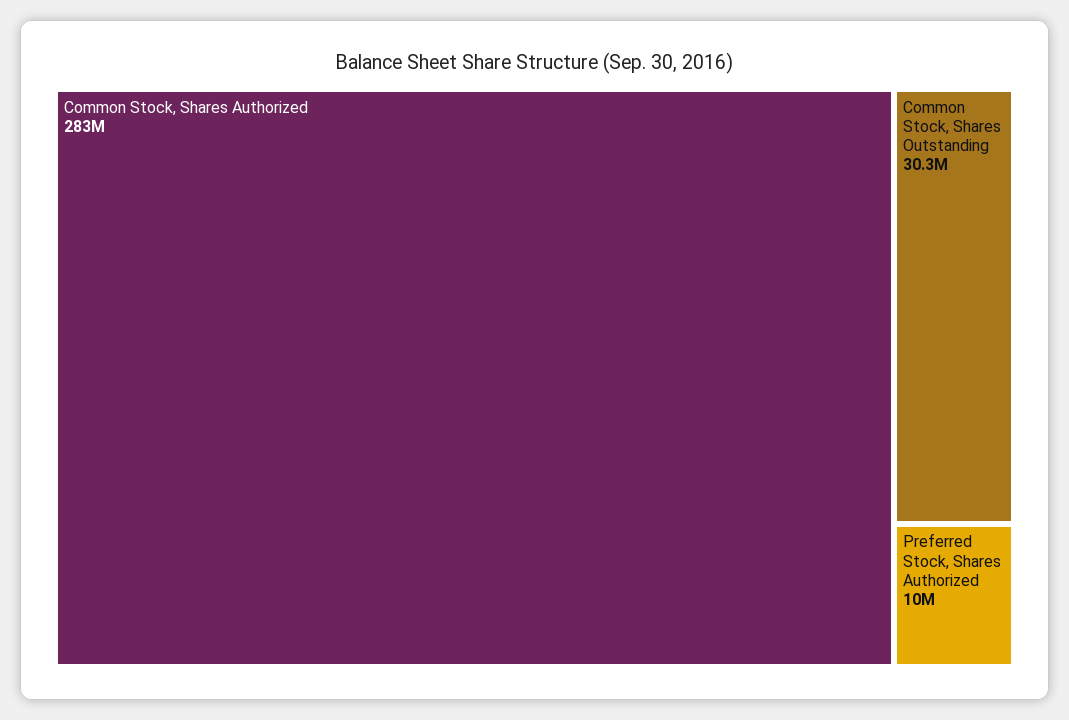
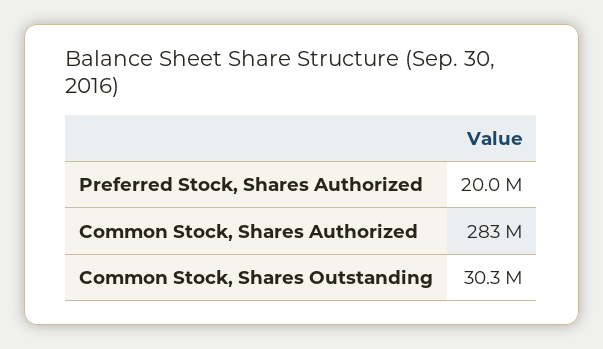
Preferred Stock, Shares Authorized: 10000000 -> 20000000

